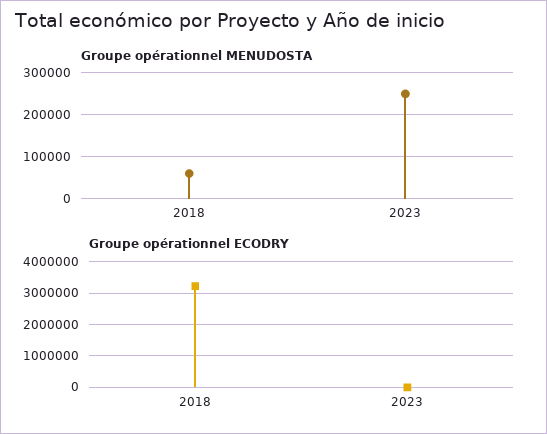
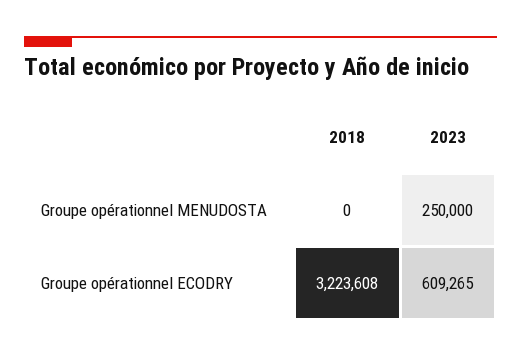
Groupe opérationnel MENUDOSTA, 2018: 60000 -> 0
Groupe opérationnel ECODRY, 2023: 0 -> 609265

